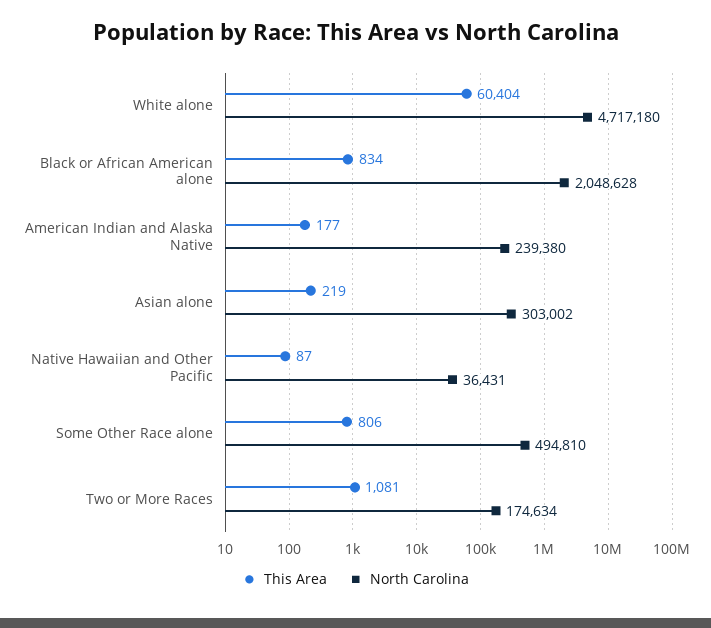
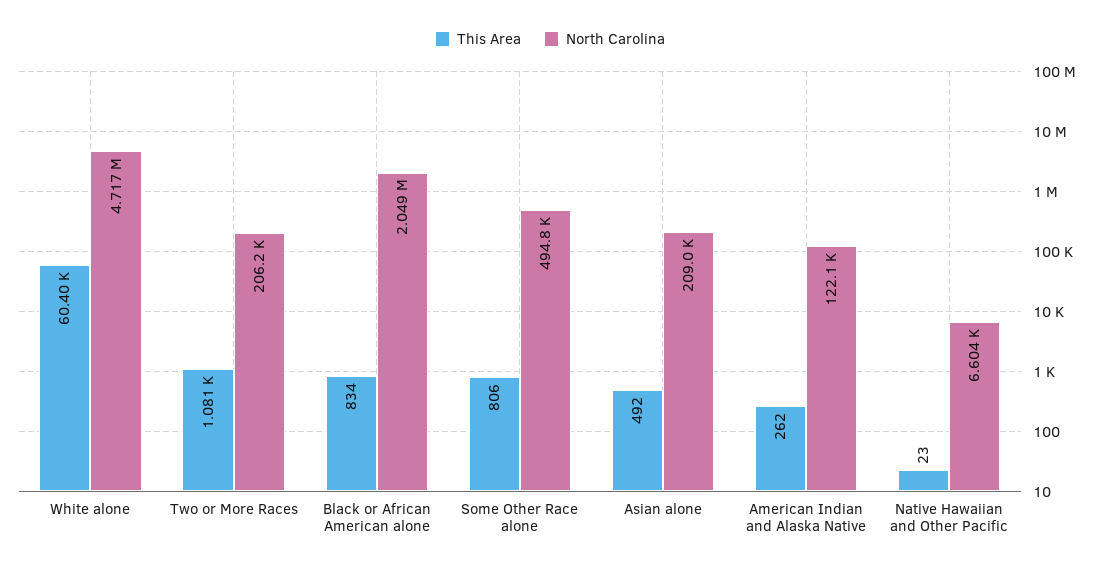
This Area, American Indian and Alaska Native: 177 -> 262
North Carolina, American Indian and Alaska Native: 239380 -> 122100
This Area, Asian alone: 219 -> 492
North Carolina, Asian alone: 303002 -> 209000
This Area, Native Hawaiian and Other Pacific: 87 -> 23
North Carolina, Native Hawaiian and Other Pacific: 36431 -> 6604
North Carolina, Two or More Races: 174634 -> 206200

